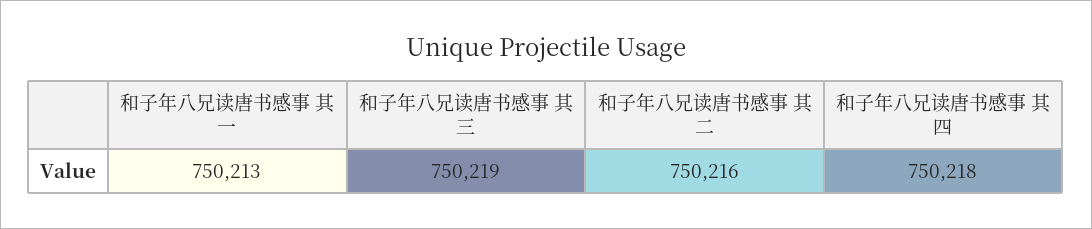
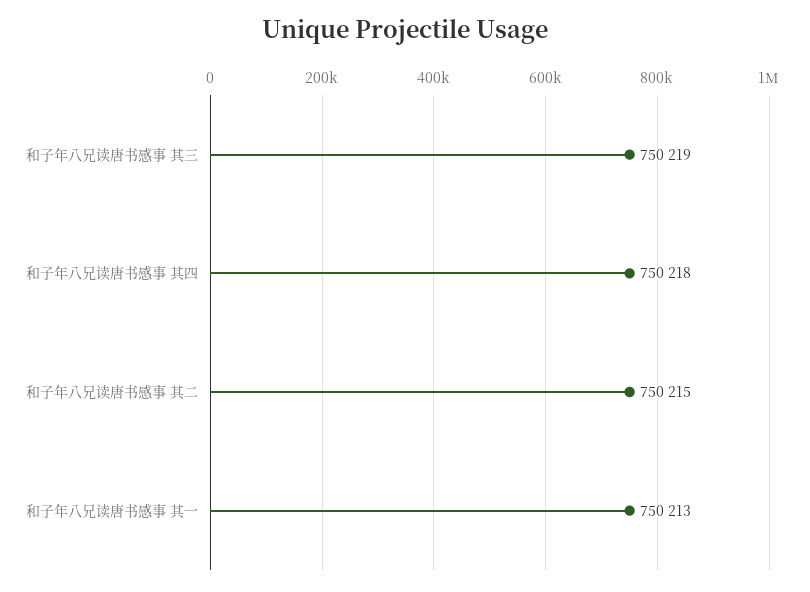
和子年八兄读唐书感事 其二: 750216 -> 750215

